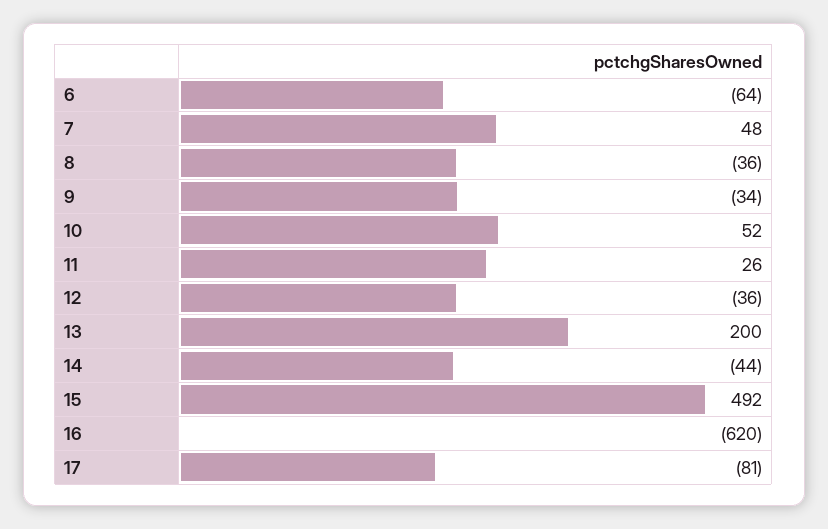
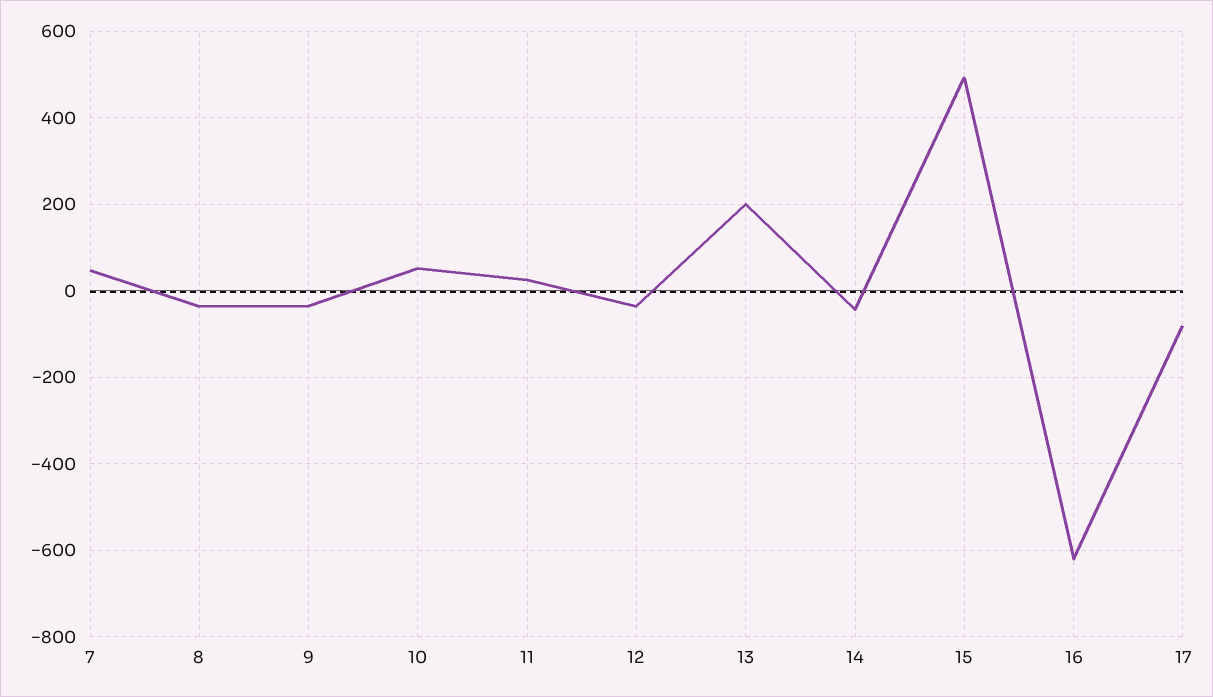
6: -64 -> none

